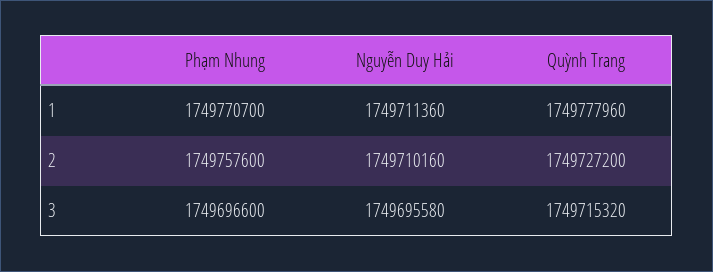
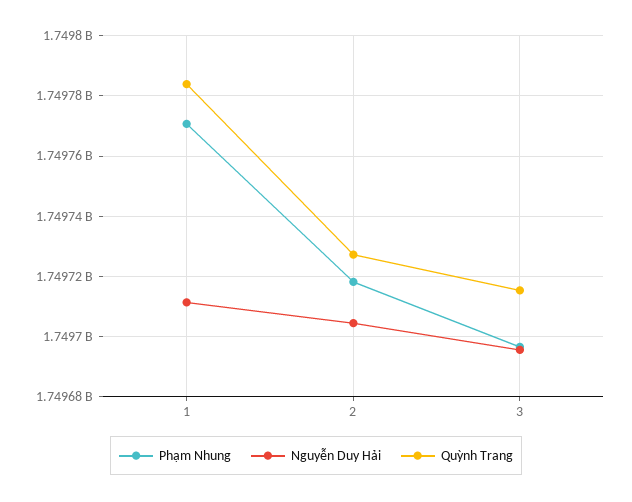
Quỳnh Trang, 1: 1749777960 -> 1749784000
Phạm Nhung, 2: 1749757600 -> 1749718000
Nguyễn Duy Hải, 2: 1749710160 -> 1749704000

